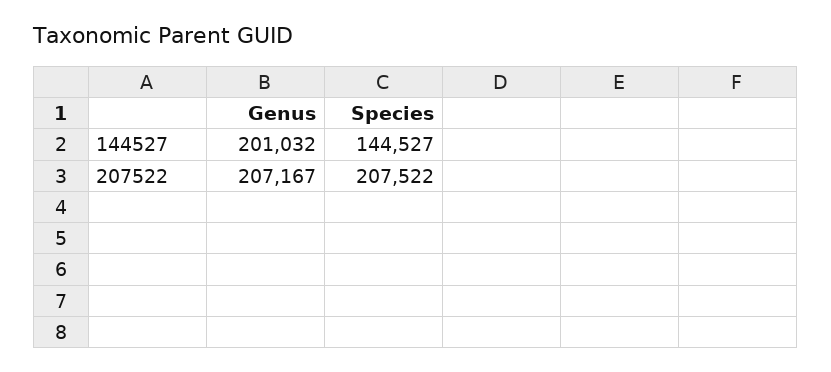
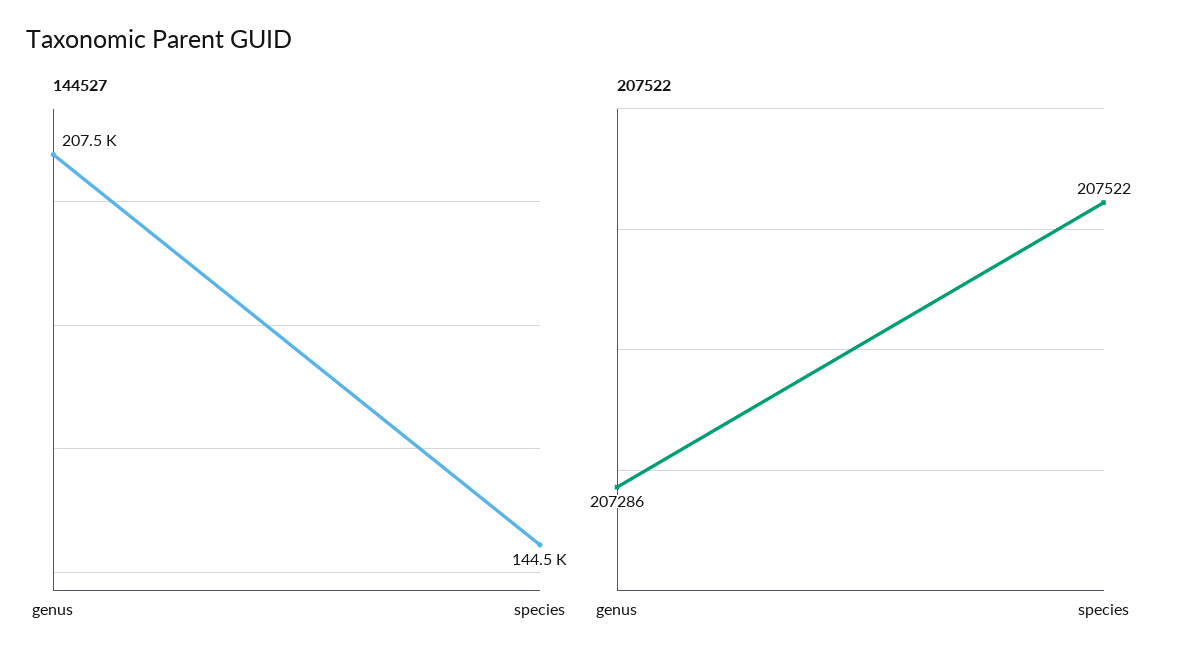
144527, Genus: 201032 -> 207500
207522, Genus: 207167 -> 207286

